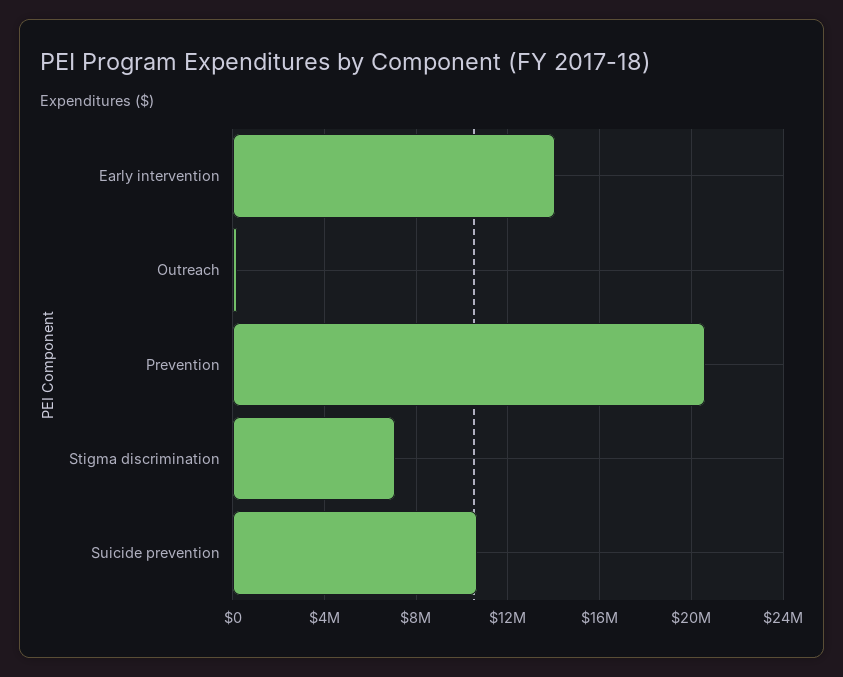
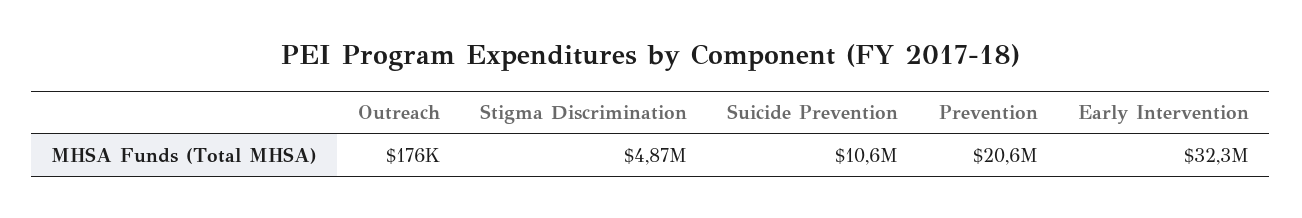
Early intervention: 14000000 -> 32300000
Stigma discrimination: 7000000 -> 4870000

